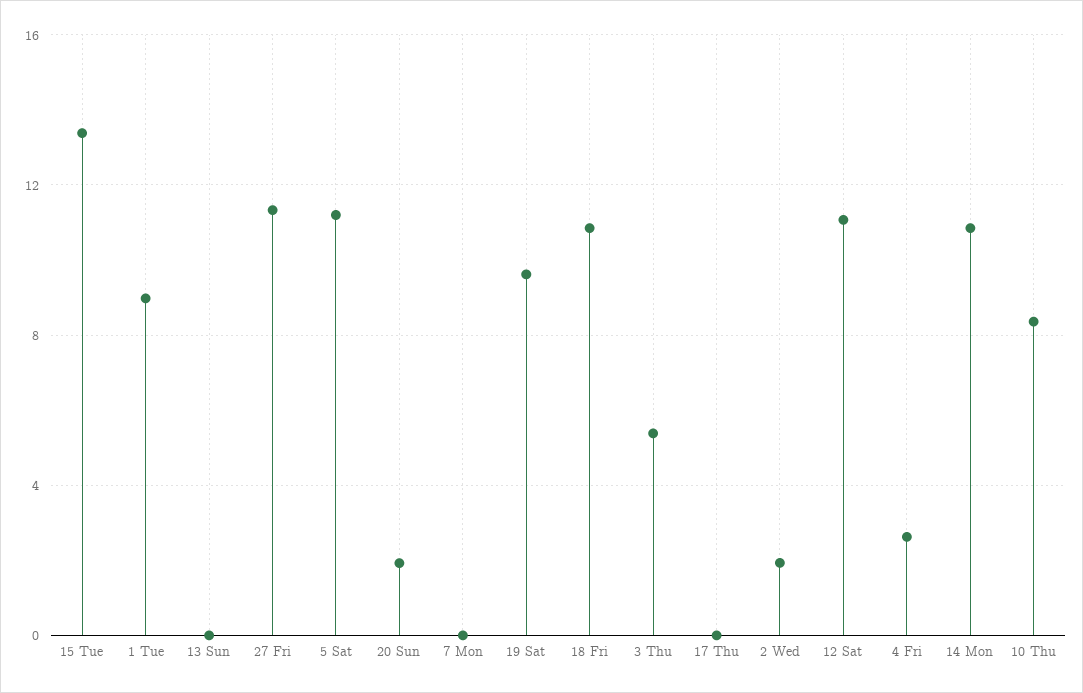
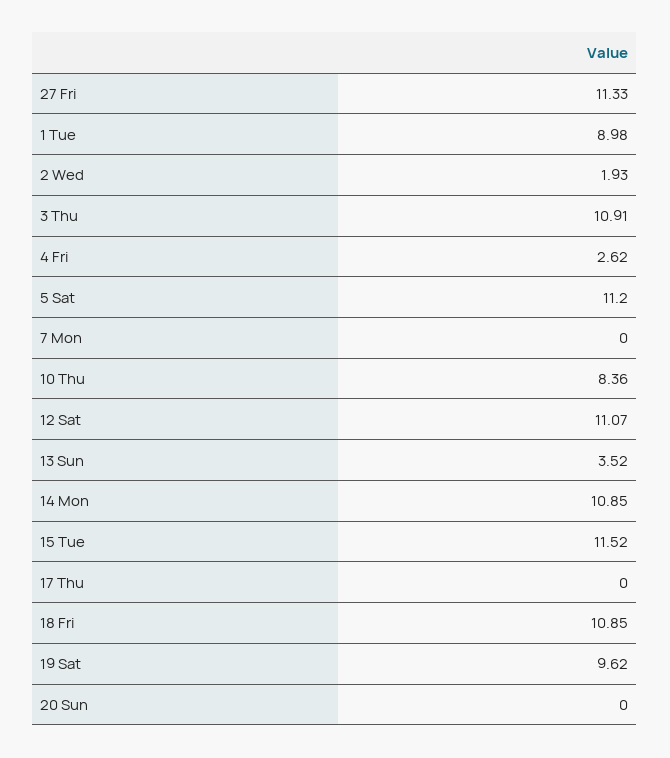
15 Tue: 13.5 -> 11.52
13 Sun: 0 -> 3.52
20 Sun: 2 -> 0
3 Thu: 5.5 -> 10.91

